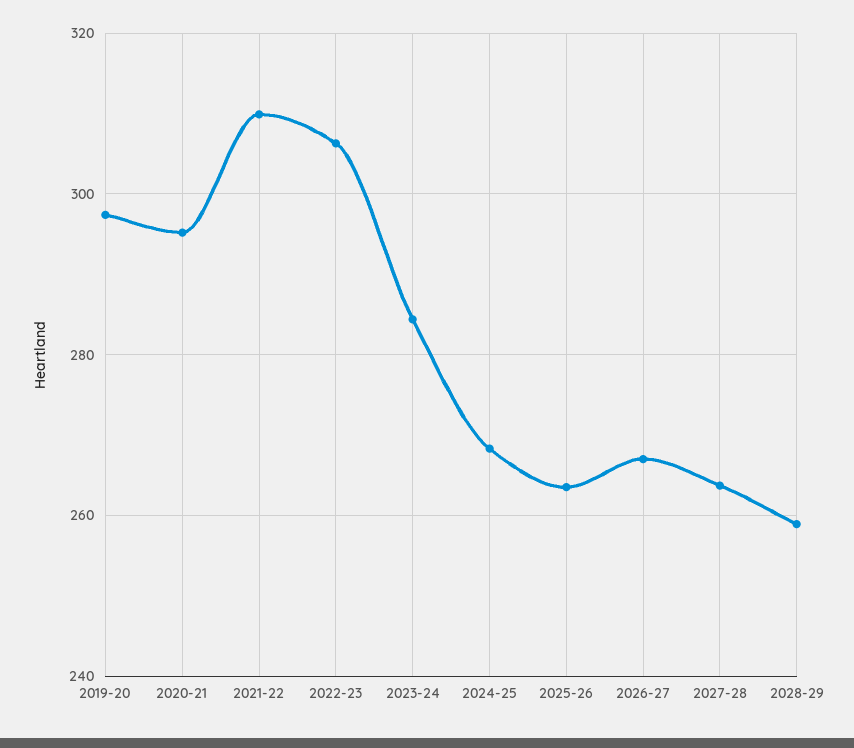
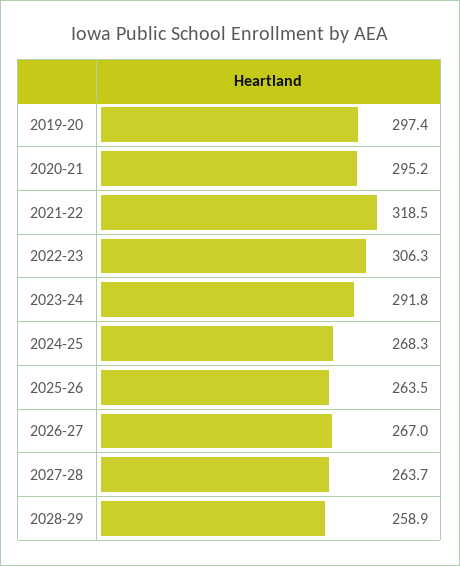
2021-22: 310 -> 318.5
2023-24: 284 -> 291.8

